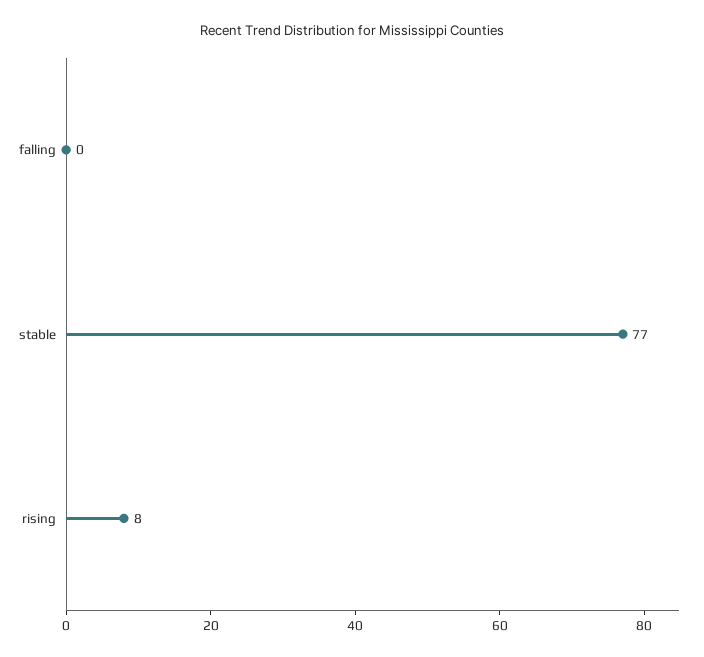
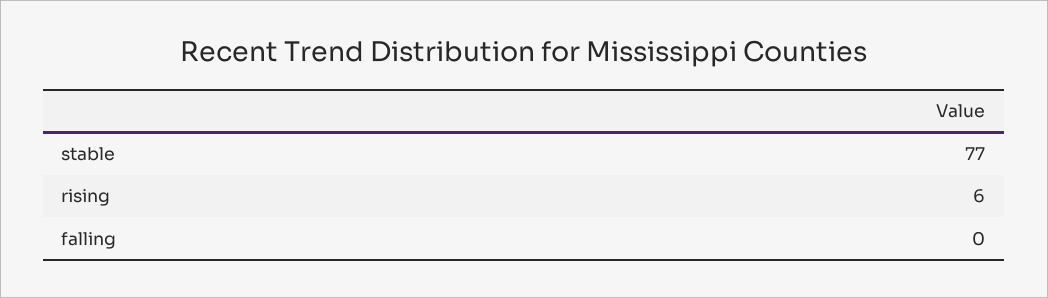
rising: 8 -> 6

